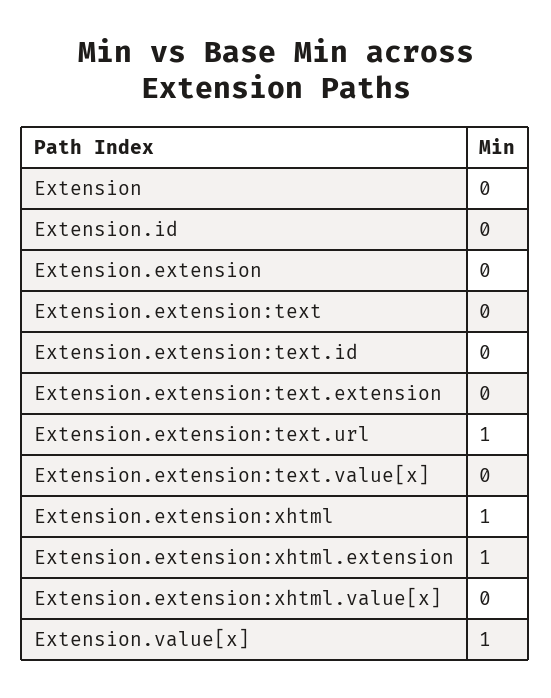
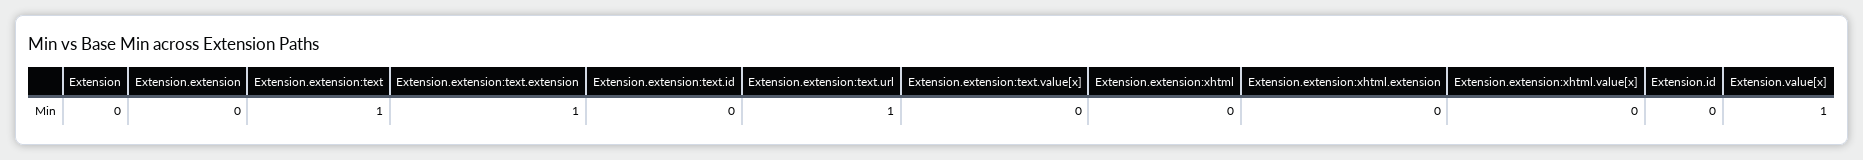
Extension.extension:text: 0 -> 1
Extension.extension:text.extension: 0 -> 1
Extension.extension:xhtml: 1 -> 0
Extension.extension:xhtml.extension: 1 -> 0

